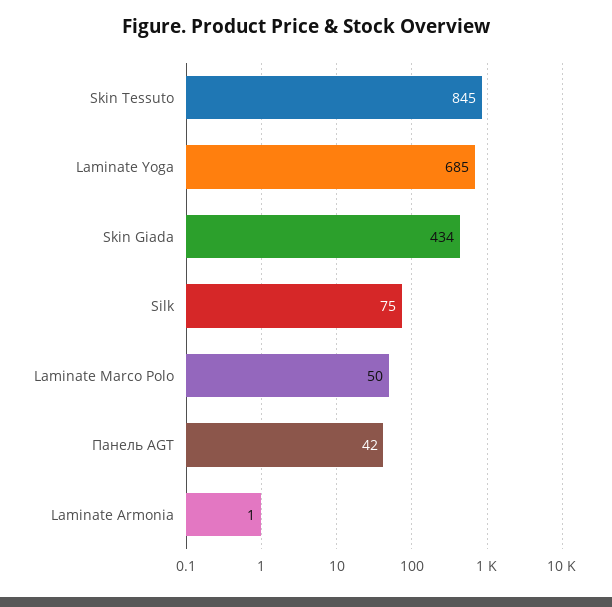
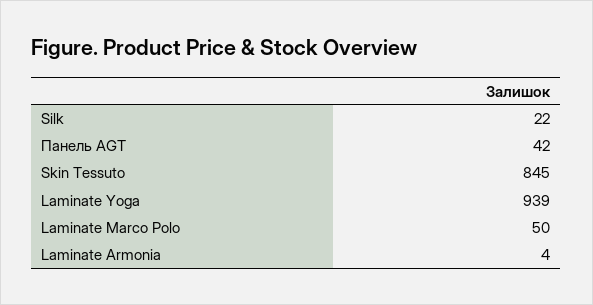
Laminate Yoga: 685 -> 939
Skin Giada: 434 -> none
Silk: 75 -> 22
Laminate Armonia: 1 -> 4

